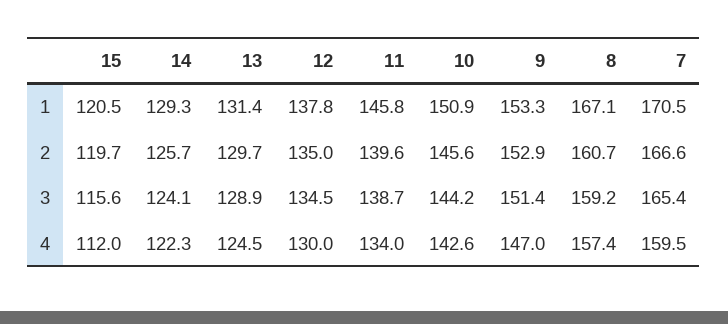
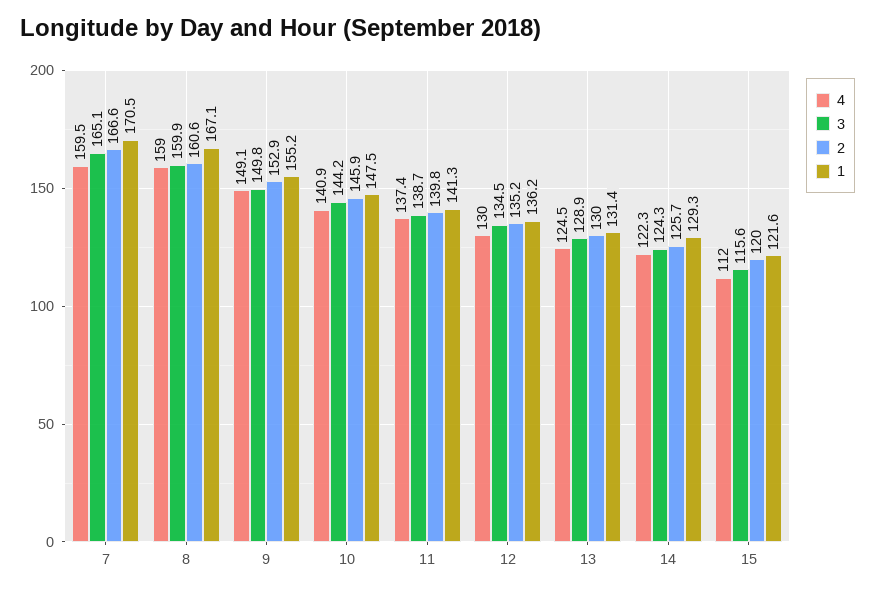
1, 15: 120.5 -> 121.6
1, 12: 137.8 -> 136.2
1, 11: 145.8 -> 141.3
1, 10: 150.9 -> 147.5
1, 9: 153.3 -> 155.2
2, 15: 119.7 -> 120
2, 13: 129.7 -> 130
2, 12: 135 -> 135.2
2, 11: 139.6 -> 139.8
2, 10: 145.6 -> 145.9
2, 8: 160.7 -> 160.6
3, 14: 124.1 -> 124.3
3, 9: 151.4 -> 149.8
3, 8: 159.2 -> 159.9
3, 7: 165.4 -> 165.1
4, 11: 134 -> 137.4
4, 10: 142.6 -> 140.9
4, 9: 147 -> 149.1
4, 8: 157.4 -> 159

